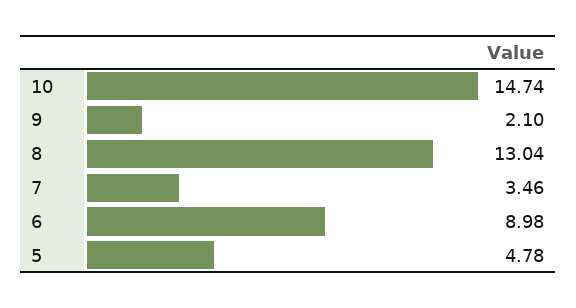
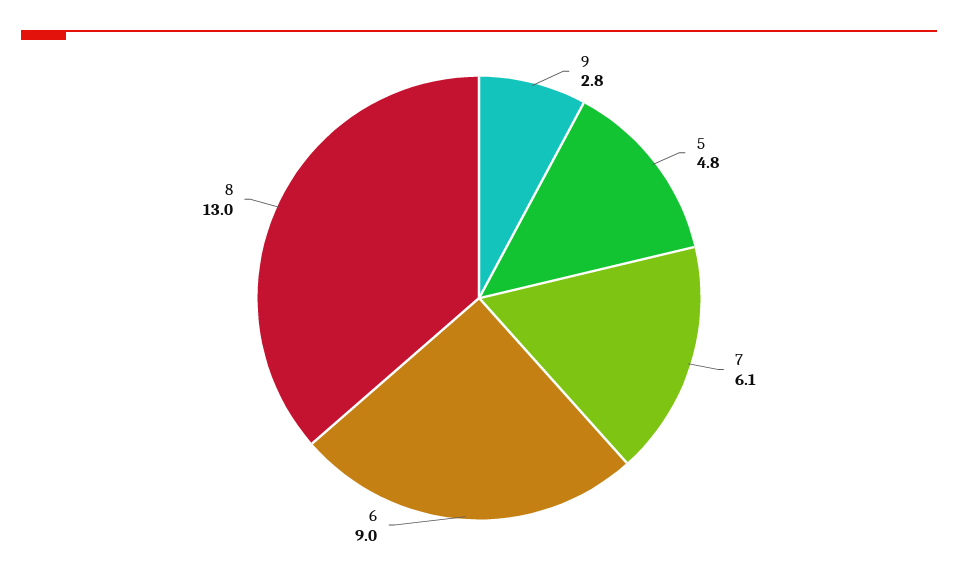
10: 14.74 -> none
9: 2.1 -> 2.8
7: 3.46 -> 6.1

